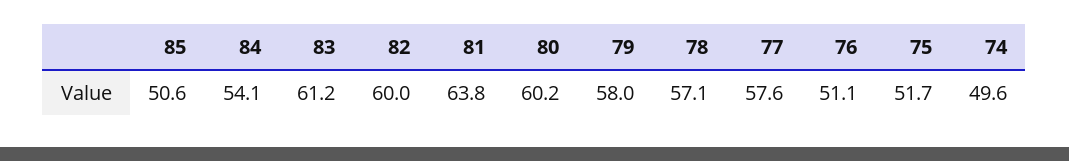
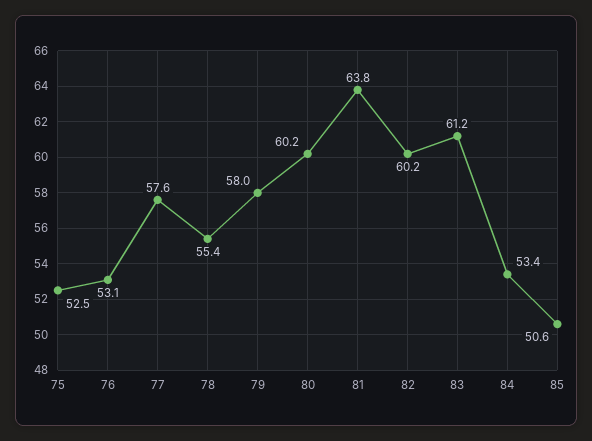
84: 54.1 -> 53.4
82: 60 -> 60.2
78: 57.1 -> 55.4
76: 51.1 -> 53.1
75: 51.7 -> 52.5
74: 49.6 -> none

